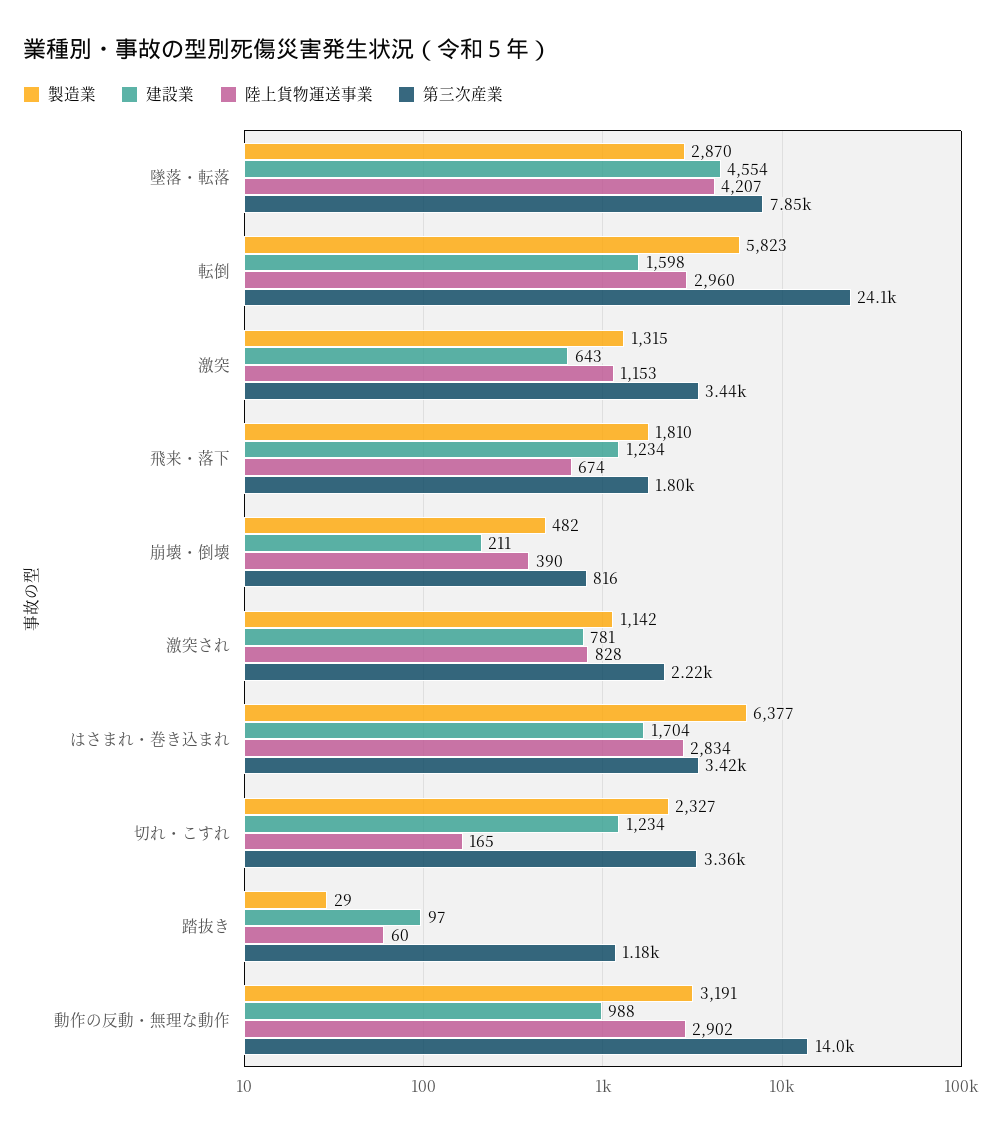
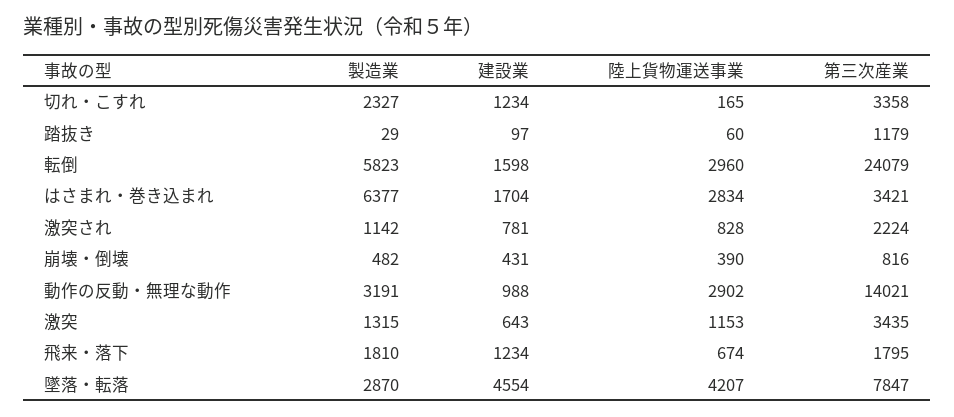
建設業, 崩壊・倒壊: 211 -> 431

